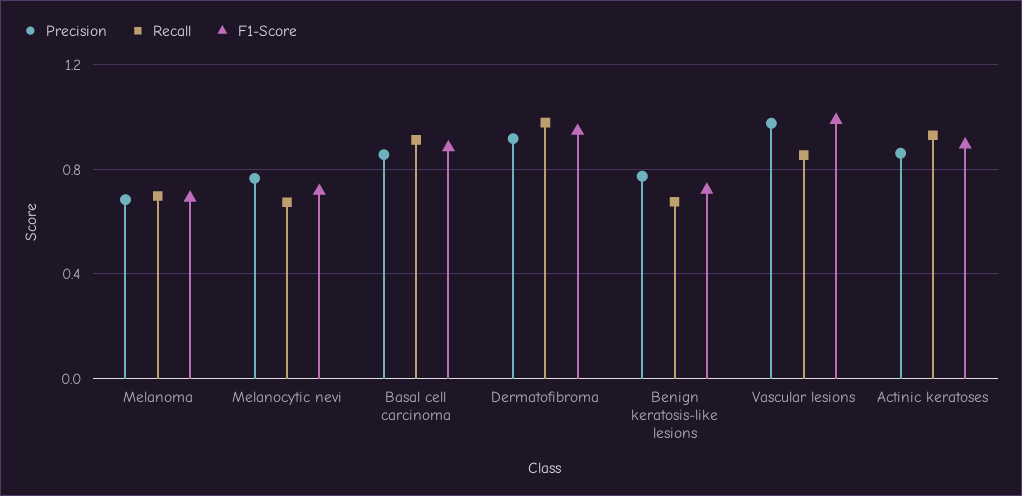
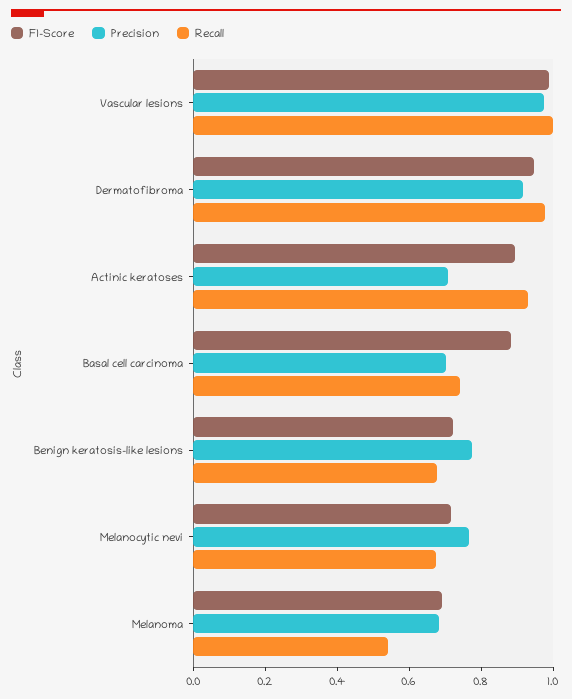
Recall, Melanoma: 0.7 -> 0.55
Precision, Basal cell carcinoma: 0.85 -> 0.7
Recall, Basal cell carcinoma: 0.9 -> 0.75
Recall, Vascular lesions: 0.85 -> 1
Precision, Actinic keratoses: 0.85 -> 0.7

